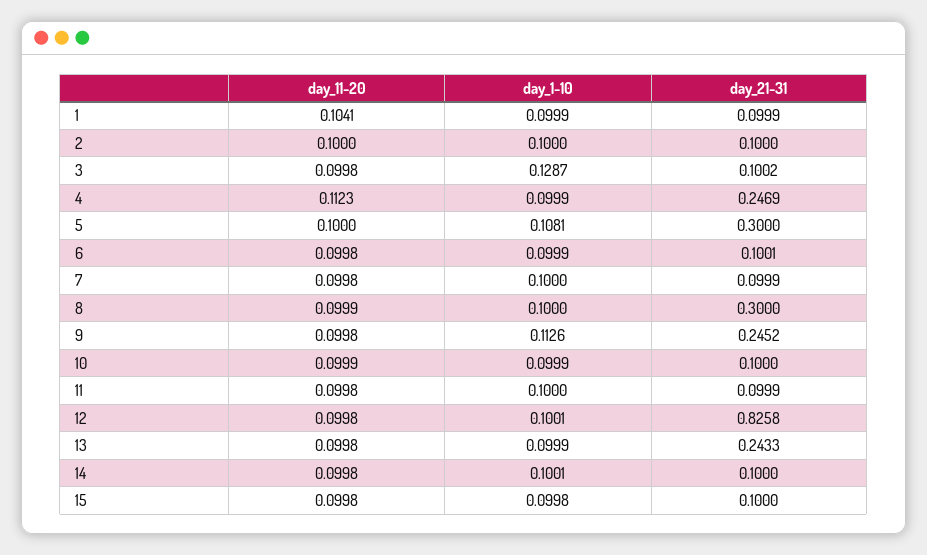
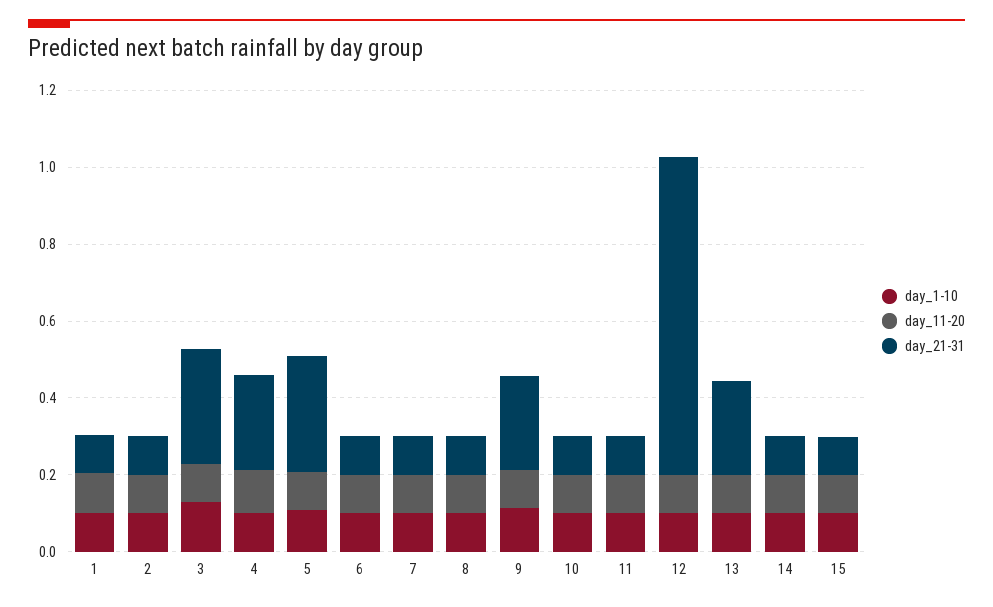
day_21-31, 3: 0.1002 -> 0.3
day_21-31, 8: 0.3 -> 0.1

